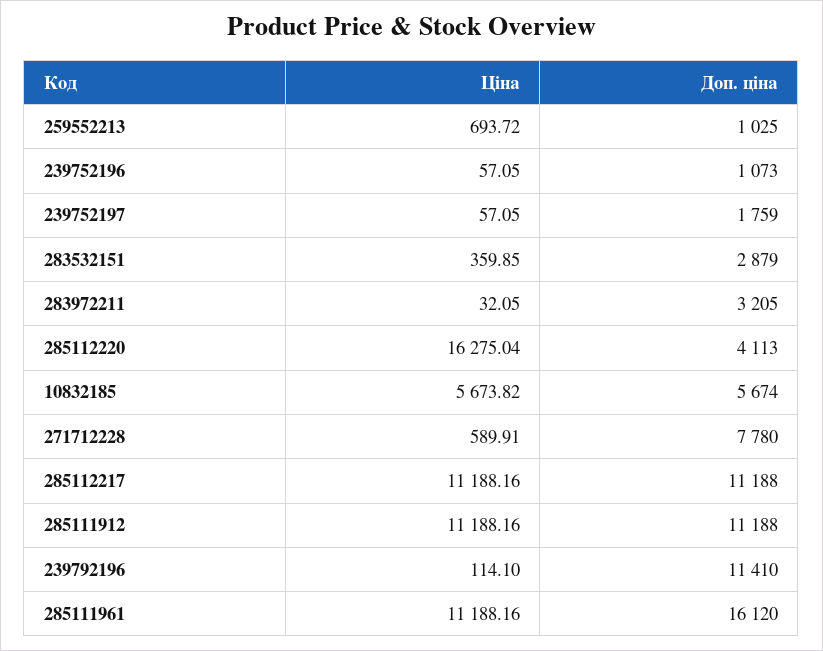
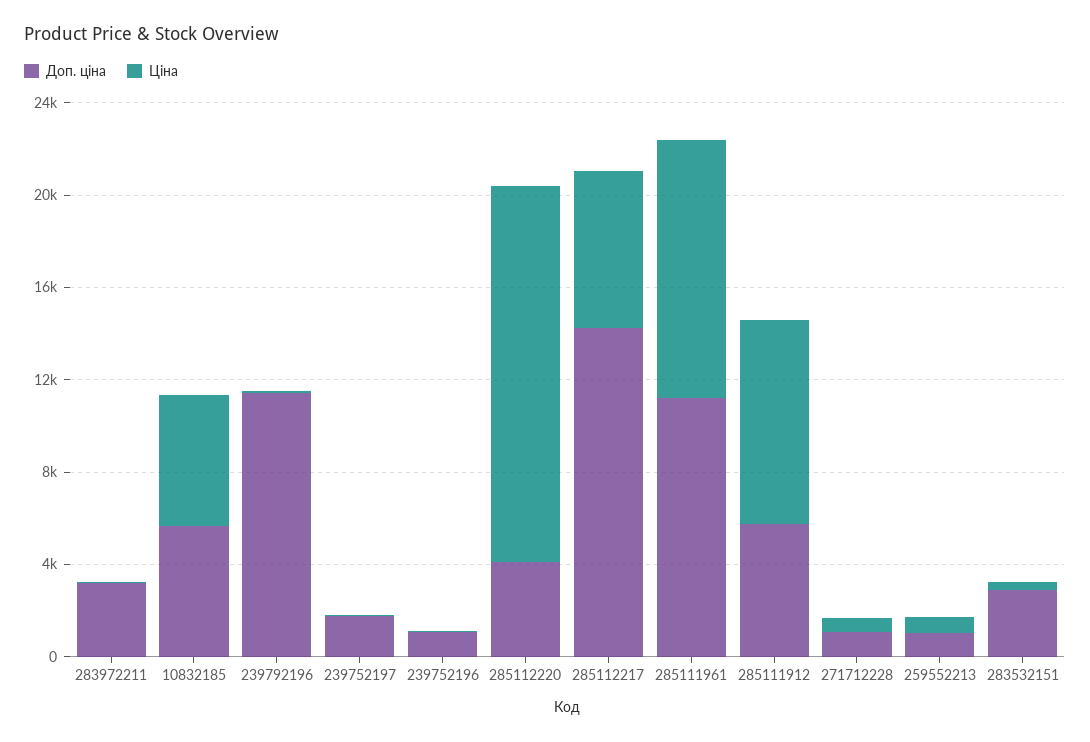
Доп. ціна, 271712228: 7780 -> 1000
Ціна, 285112217: 11188.16 -> 7000
Доп. ціна, 285112217: 11188 -> 14000
Ціна, 285111912: 11188.16 -> 9000
Доп. ціна, 285111912: 11188 -> 6000
Доп. ціна, 285111961: 16120 -> 11000

